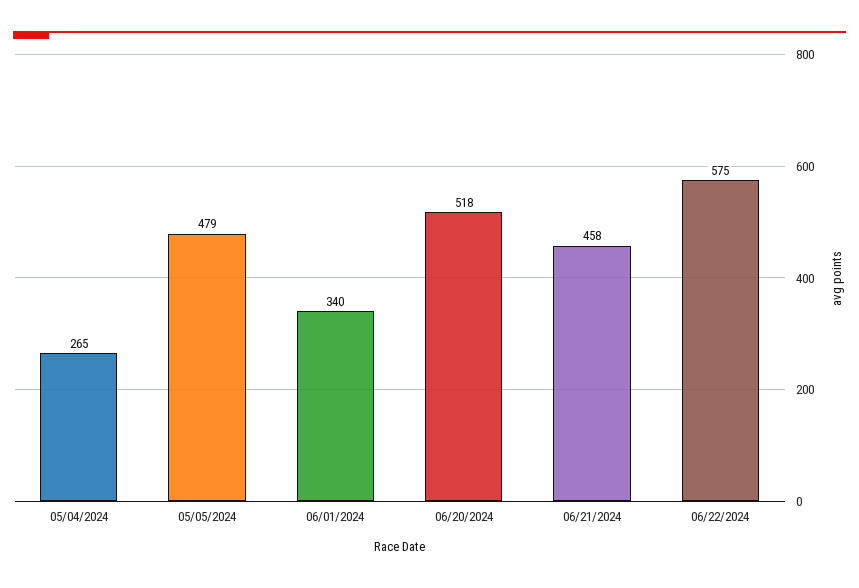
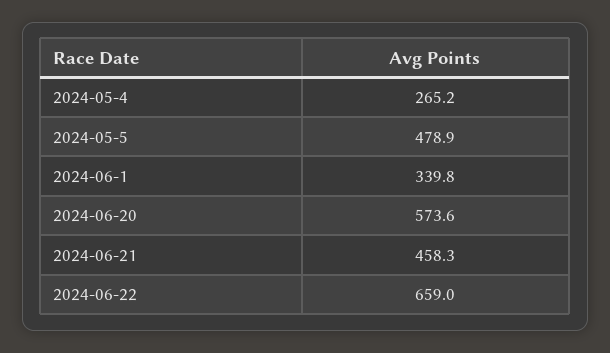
06/20/2024: 518 -> 573.6
06/22/2024: 575 -> 659

